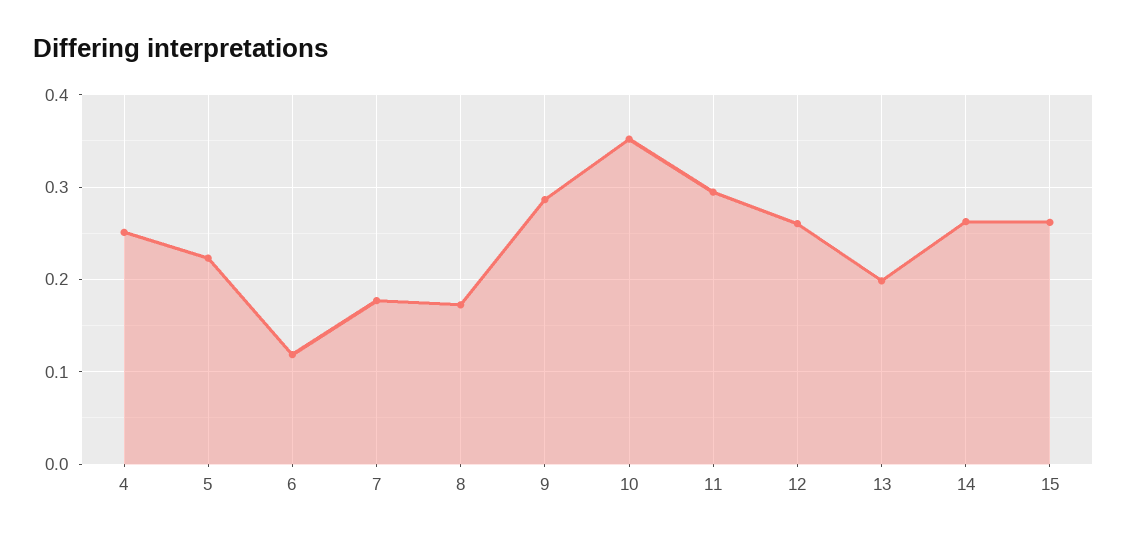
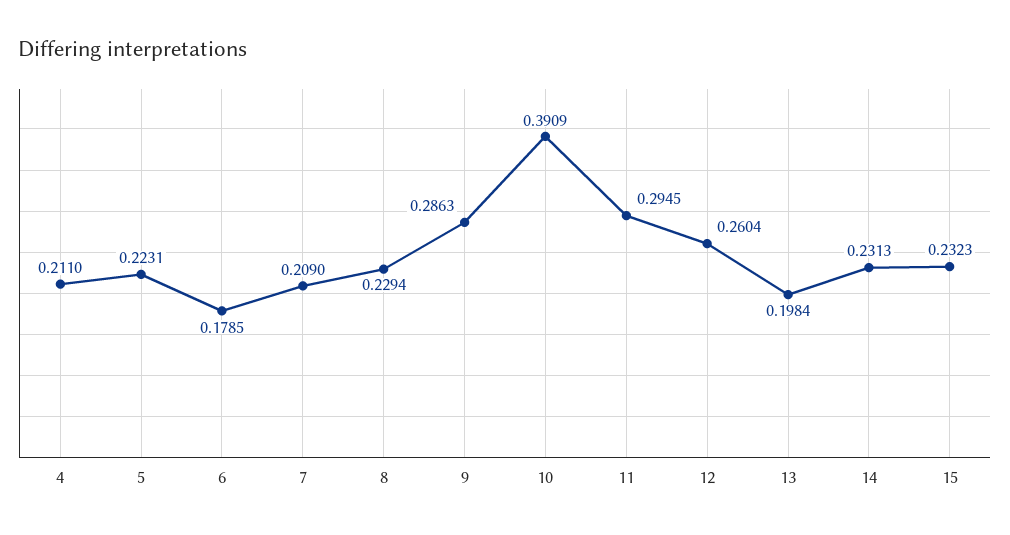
4: 0.25 -> 0.211
6: 0.12 -> 0.1785
7: 0.18 -> 0.209
8: 0.17 -> 0.2294
10: 0.35 -> 0.3909
14: 0.26 -> 0.2313
15: 0.26 -> 0.2323

